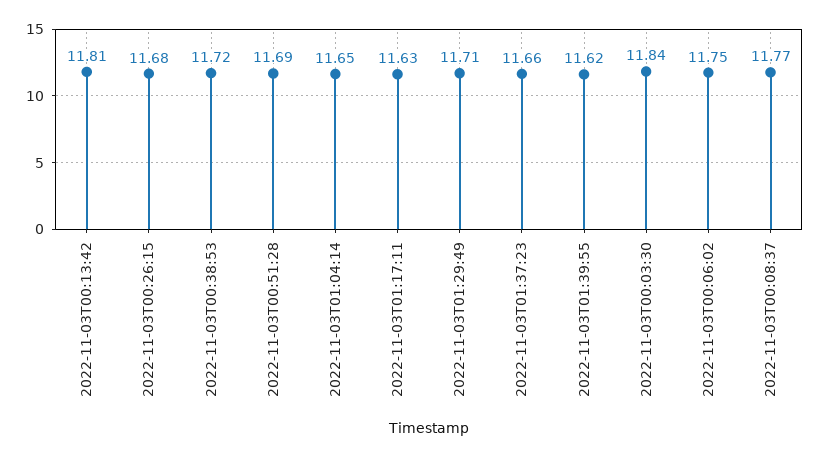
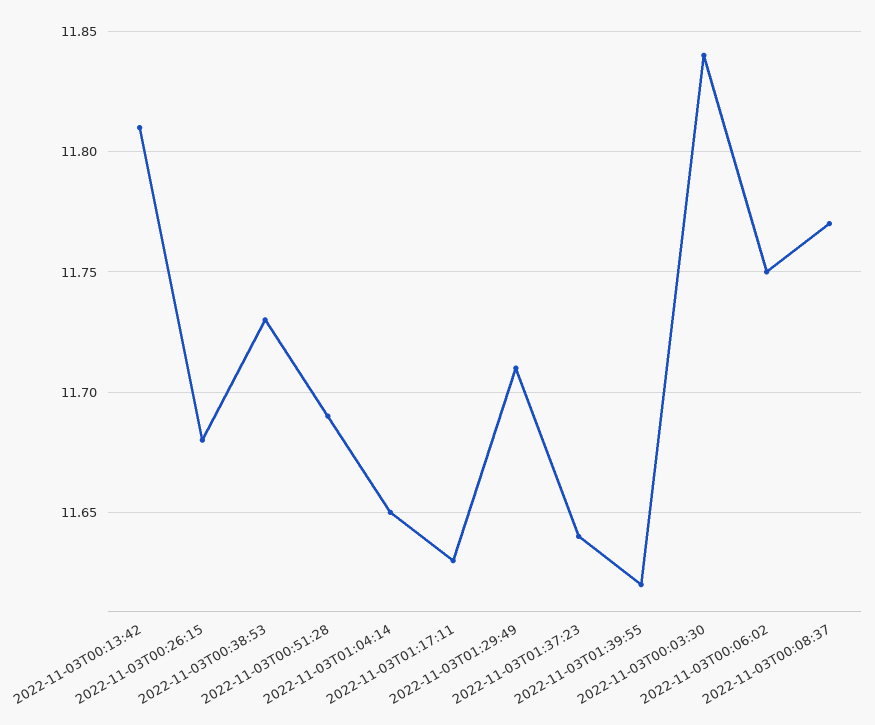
2022-11-03T00:38:53: 11.72 -> 11.73
2022-11-03T01:37:23: 11.66 -> 11.64

